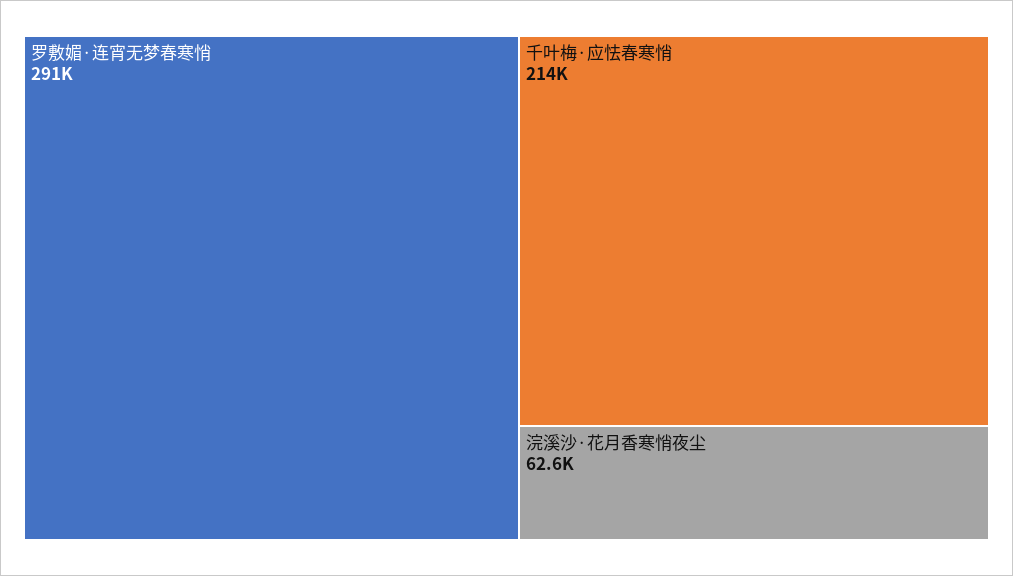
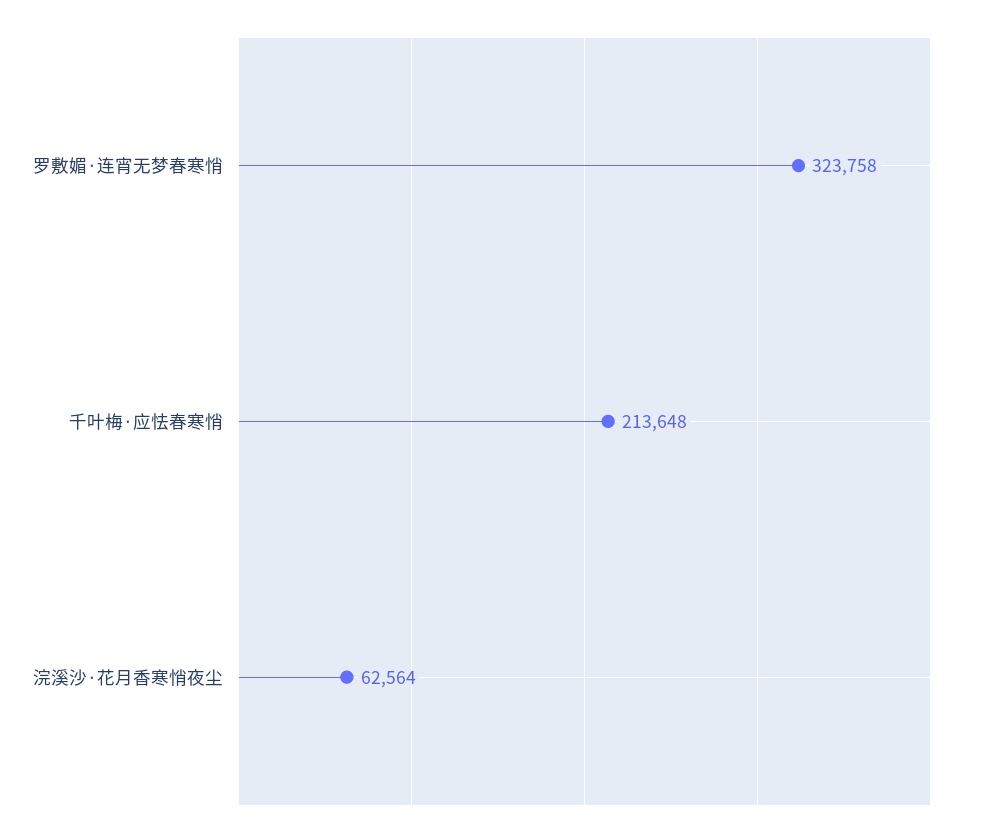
罗敷媚·连宵无梦春寒悄: 291000 -> 323758

